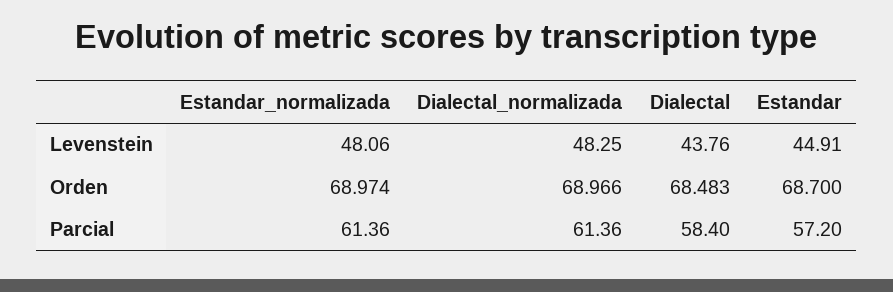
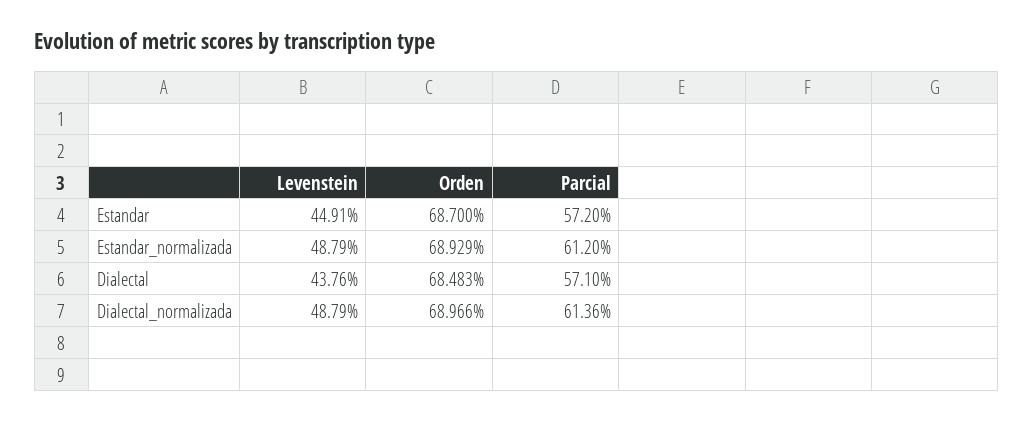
Estandar_normalizada, Levenstein: 48.06 -> 48.79
Dialectal_normalizada, Levenstein: 48.25 -> 48.79
Estandar_normalizada, Orden: 68.974 -> 68.929
Estandar_normalizada, Parcial: 61.36 -> 61.2
Dialectal, Parcial: 58.4 -> 57.1

